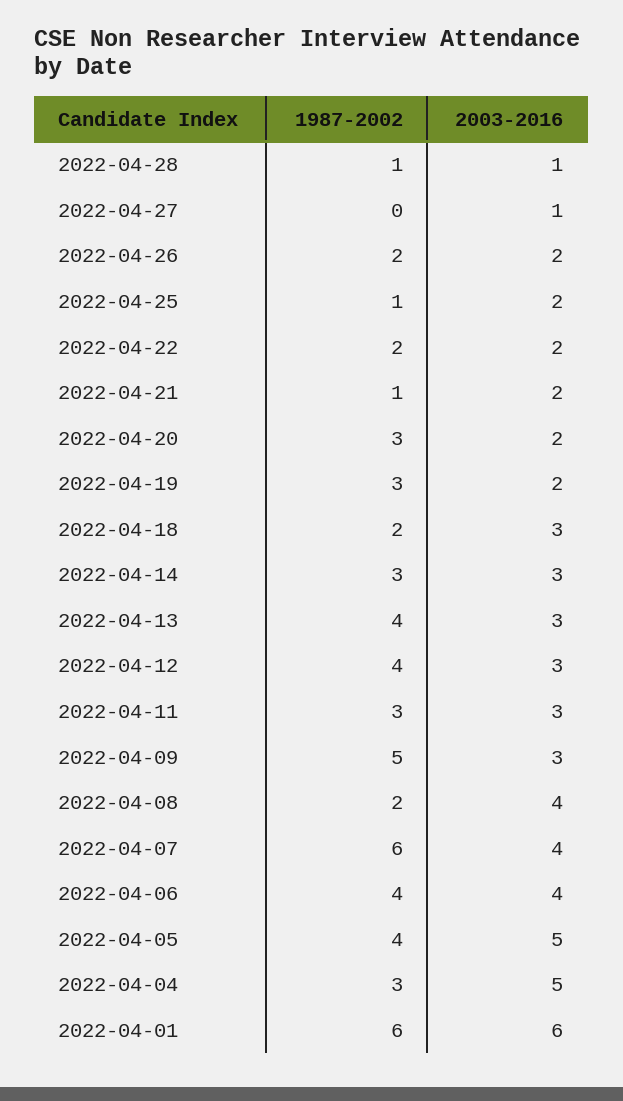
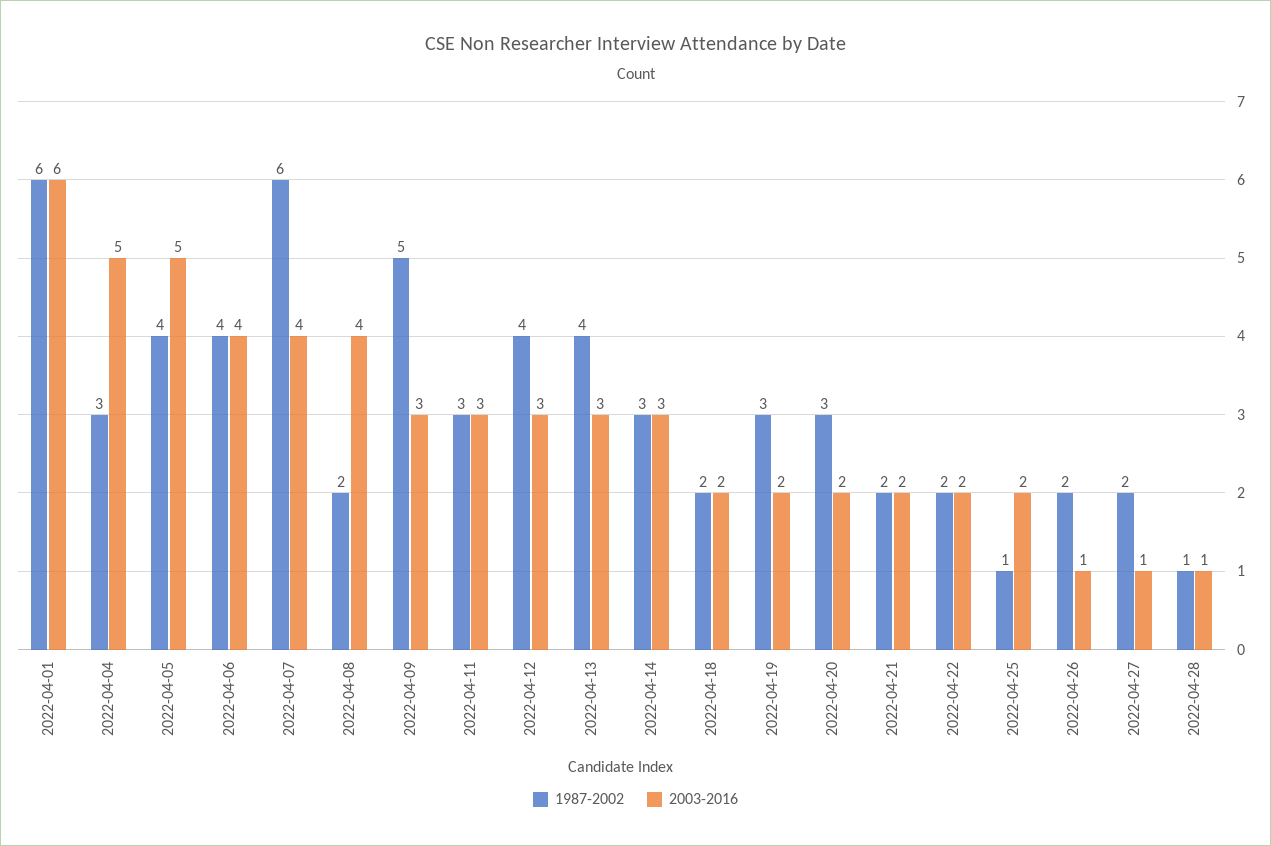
1987-2002, 2022-04-27: 0 -> 2
2003-2016, 2022-04-26: 2 -> 1
1987-2002, 2022-04-21: 1 -> 2
2003-2016, 2022-04-18: 3 -> 2

